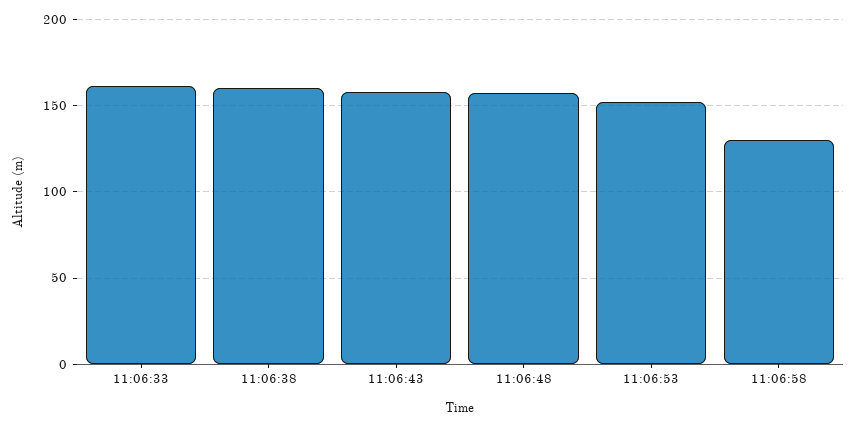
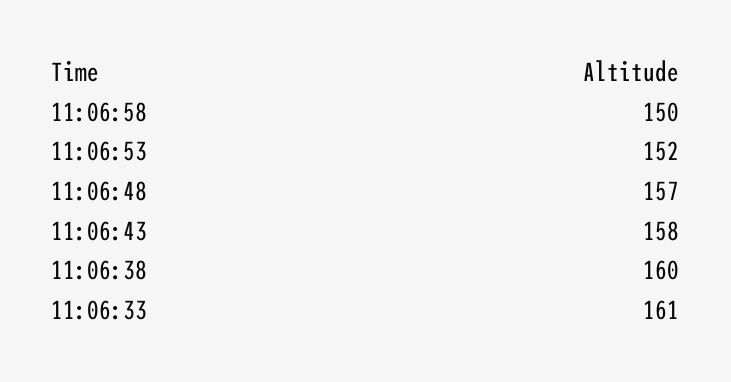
11:06:58: 130 -> 150

